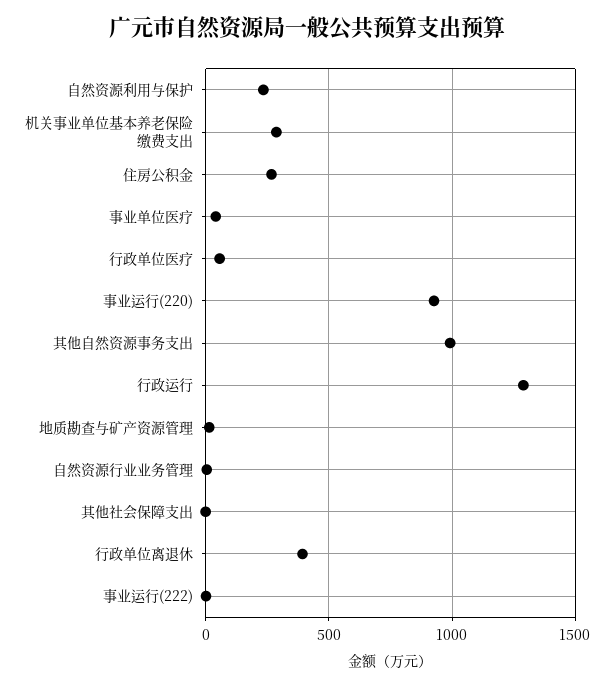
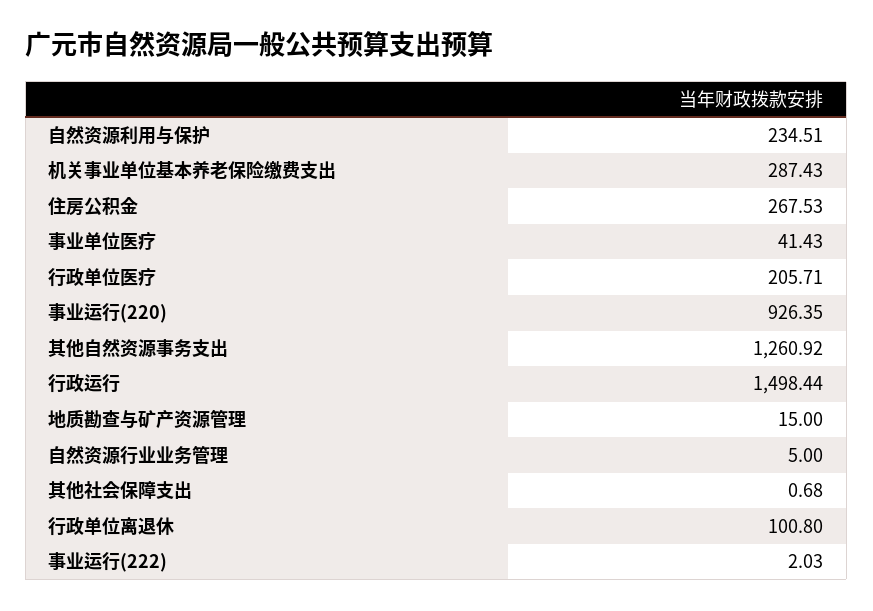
行政单位医疗: 50 -> 205.71
其他自然资源事务支出: 1000 -> 1260.92
行政运行: 1300 -> 1498.44
行政单位离退休: 400 -> 100.8

